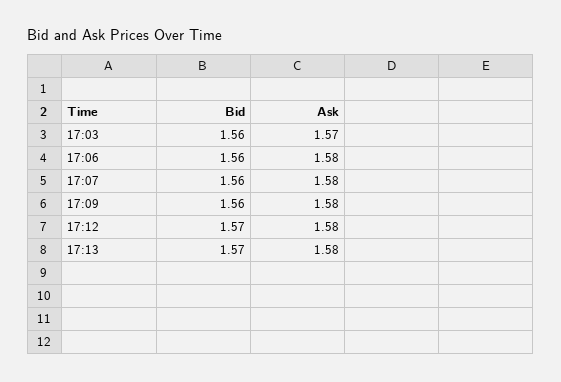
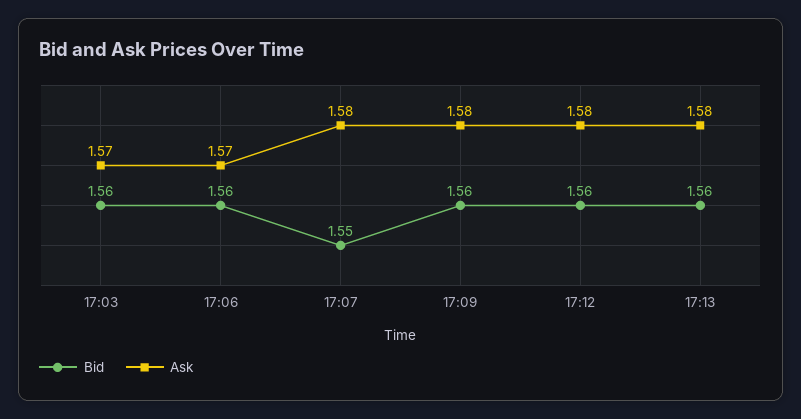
Ask, 17:06: 1.58 -> 1.57
Bid, 17:07: 1.56 -> 1.55
Bid, 17:12: 1.57 -> 1.56
Bid, 17:13: 1.57 -> 1.56

